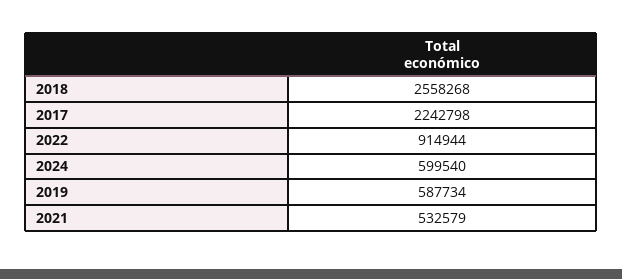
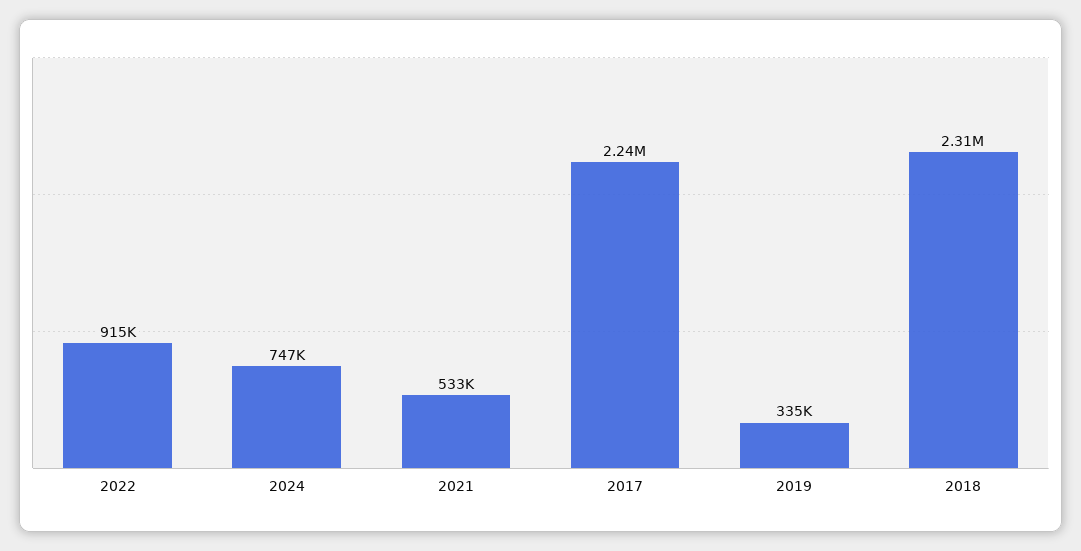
2018: 2558268 -> 2310000
2024: 599540 -> 747000
2019: 587734 -> 335000

